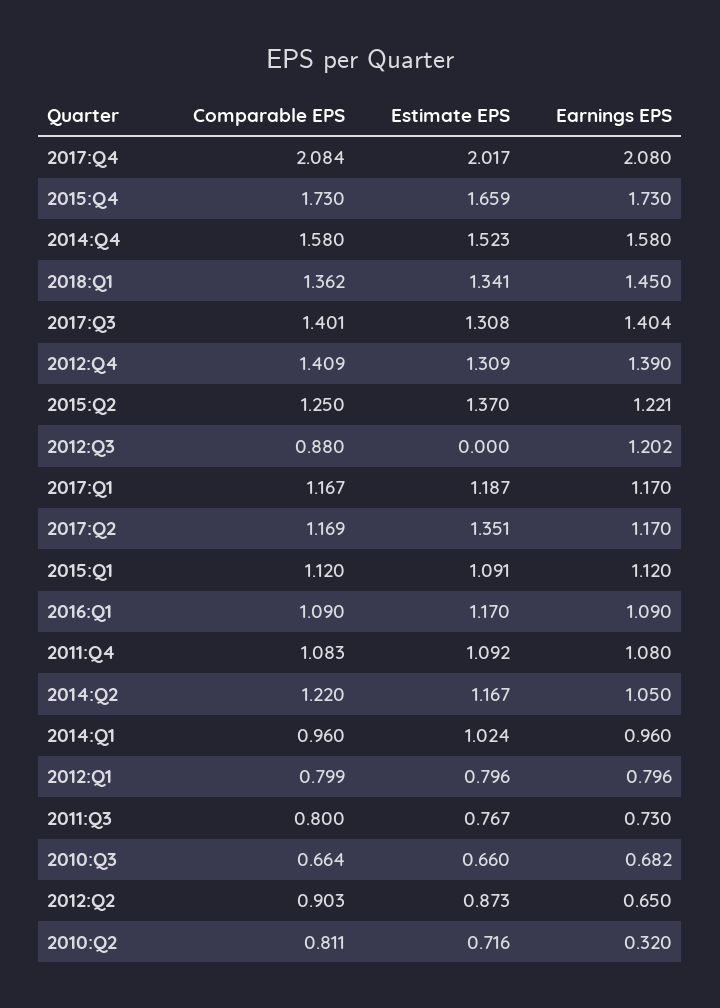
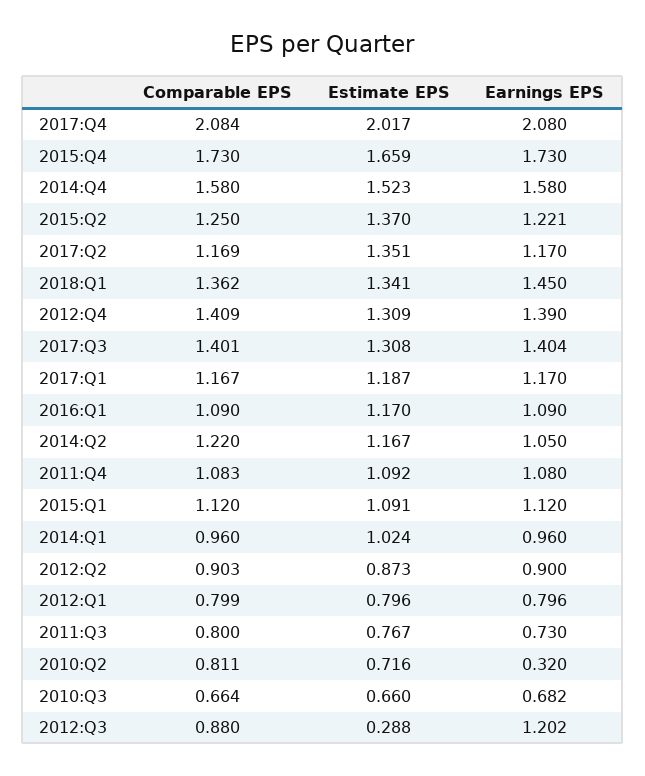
Estimate EPS, 2012:Q3: 0 -> 0.288
Earnings EPS, 2012:Q2: 0.65 -> 0.9

